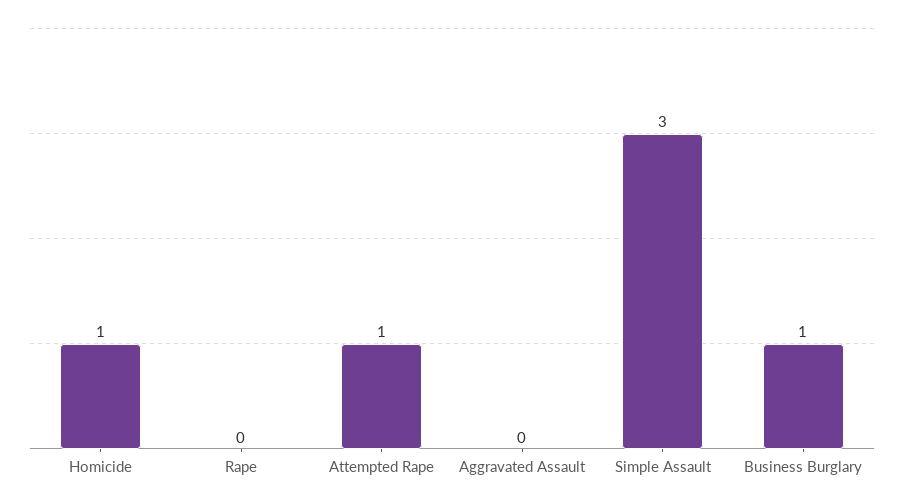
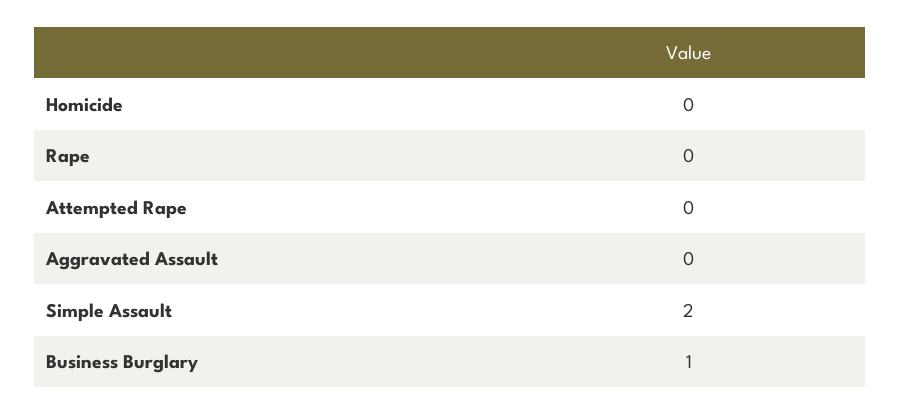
Homicide: 1 -> 0
Attempted Rape: 1 -> 0
Simple Assault: 3 -> 2

